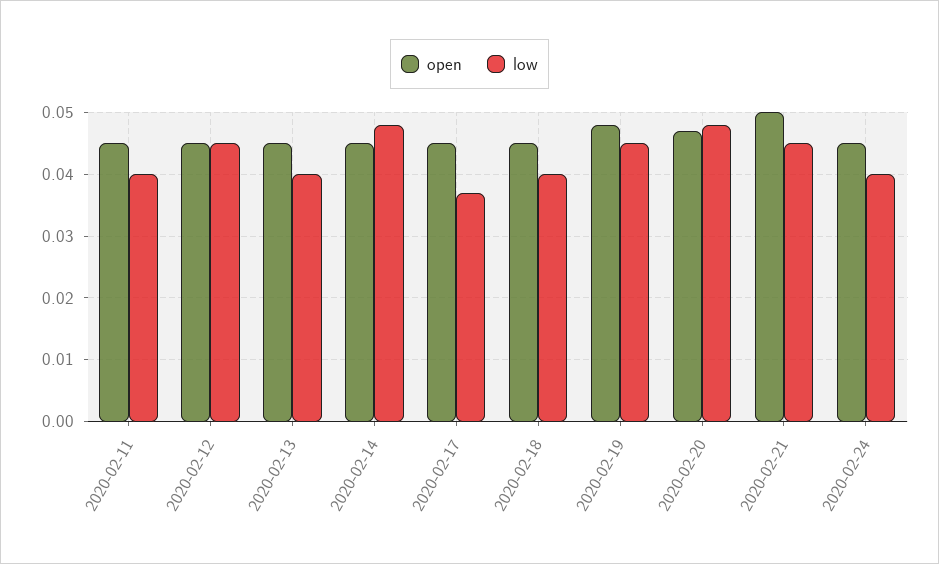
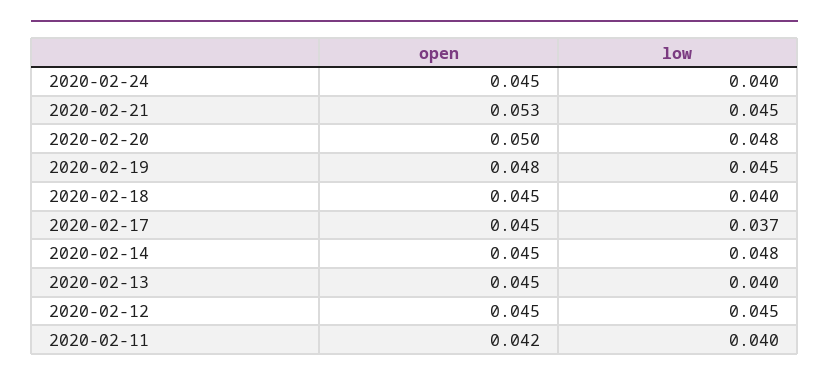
open, 2020-02-11: 0.045 -> 0.042
open, 2020-02-20: 0.047 -> 0.05
open, 2020-02-21: 0.05 -> 0.053

